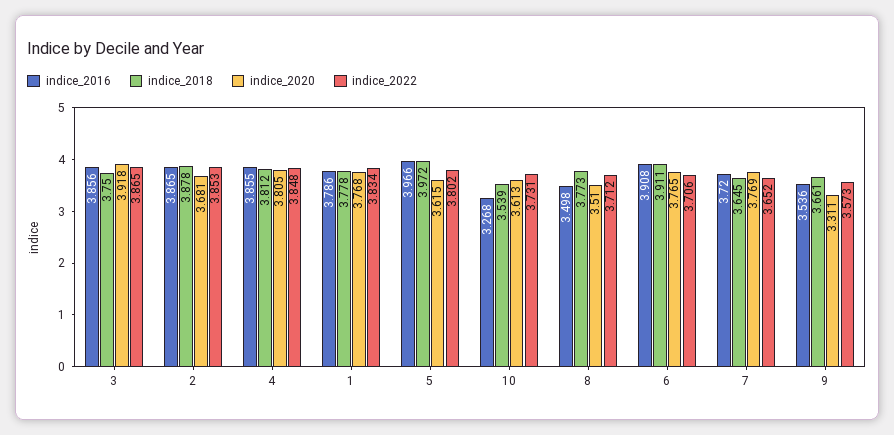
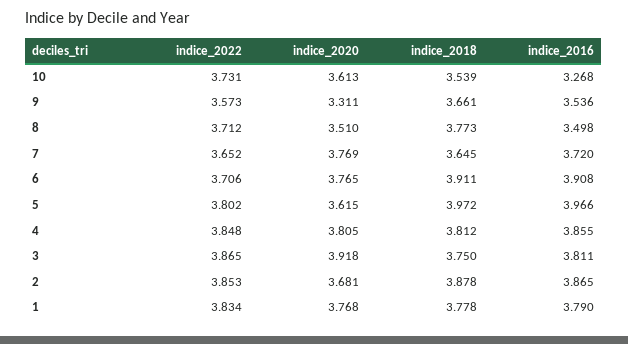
indice_2016, 3: 3.856 -> 3.811
indice_2016, 1: 3.786 -> 3.79

